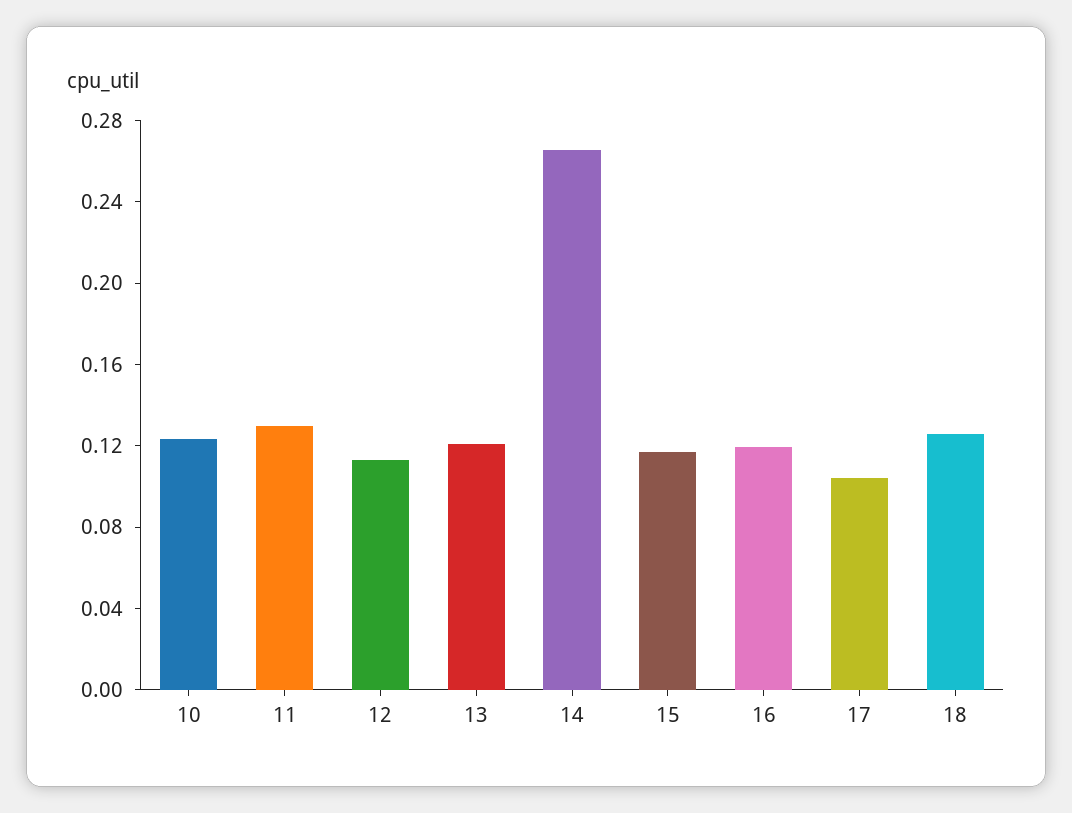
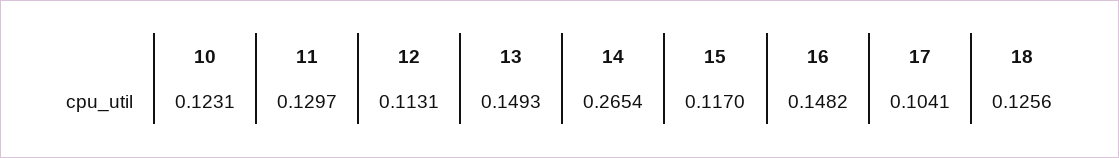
13: 0.12 -> 0.1493
16: 0.12 -> 0.1482

